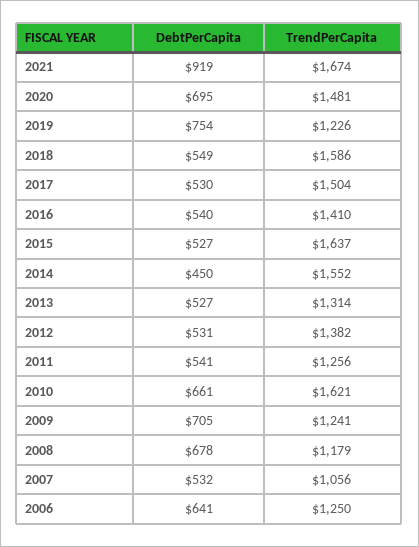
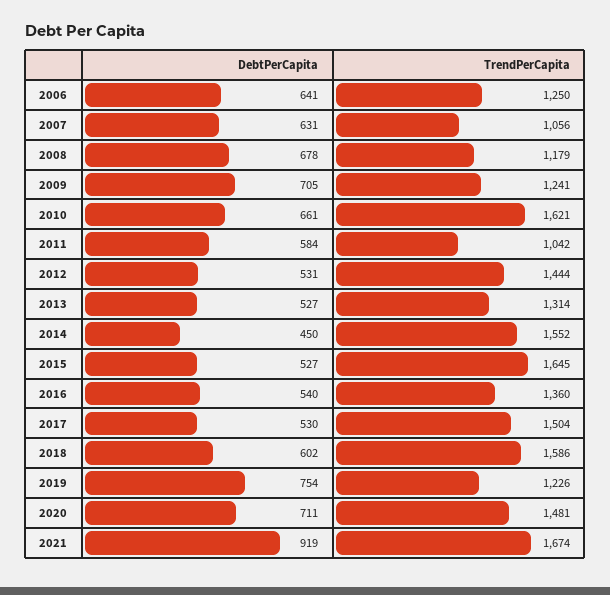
DebtPerCapita, 2020: 695 -> 711
DebtPerCapita, 2018: 549 -> 602
TrendPerCapita, 2016: 1410 -> 1360
TrendPerCapita, 2015: 1637 -> 1645
TrendPerCapita, 2012: 1382 -> 1444
DebtPerCapita, 2011: 541 -> 584
TrendPerCapita, 2011: 1256 -> 1042
DebtPerCapita, 2007: 532 -> 631

